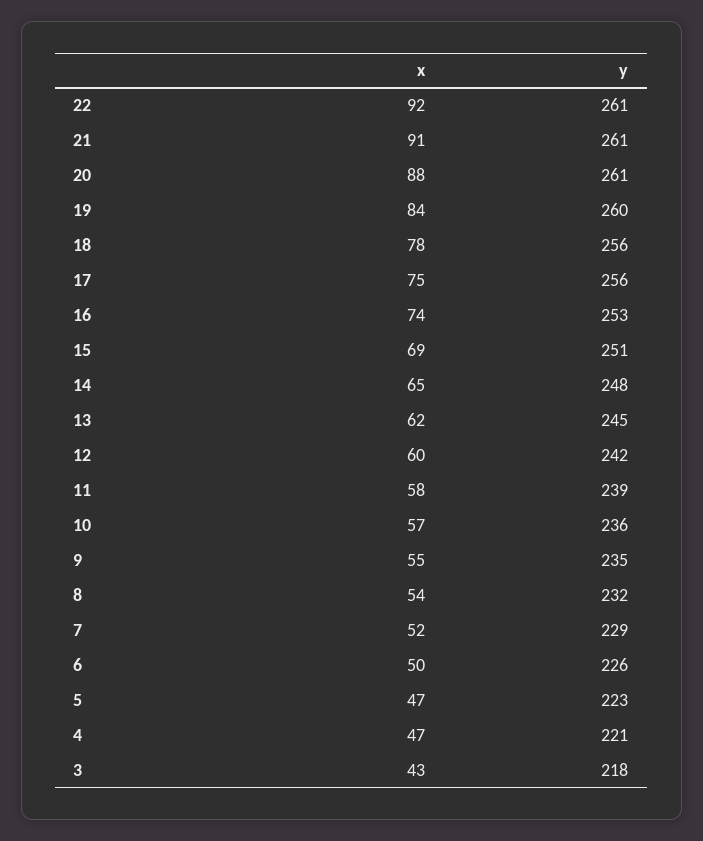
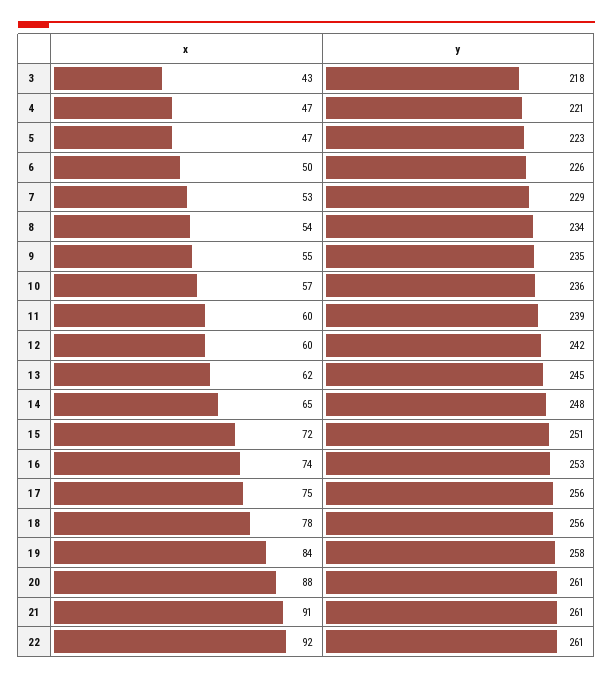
y, 19: 260 -> 258
x, 15: 69 -> 72
x, 11: 58 -> 60
y, 8: 232 -> 234
x, 7: 52 -> 53

